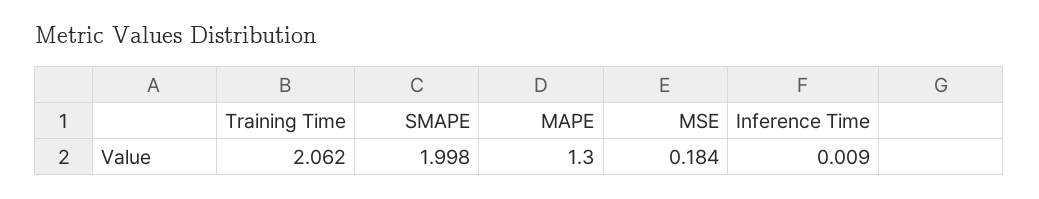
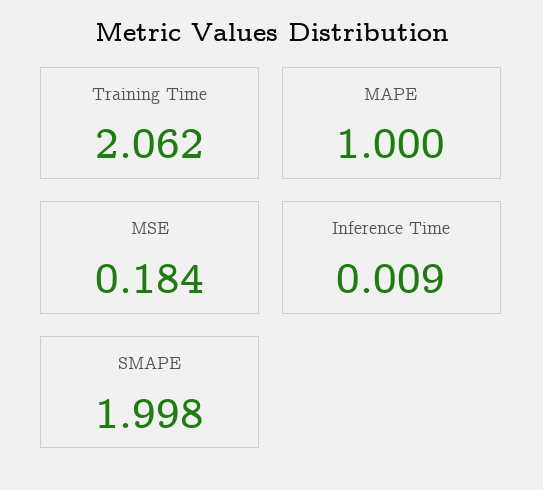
MAPE: 1.3 -> 1

